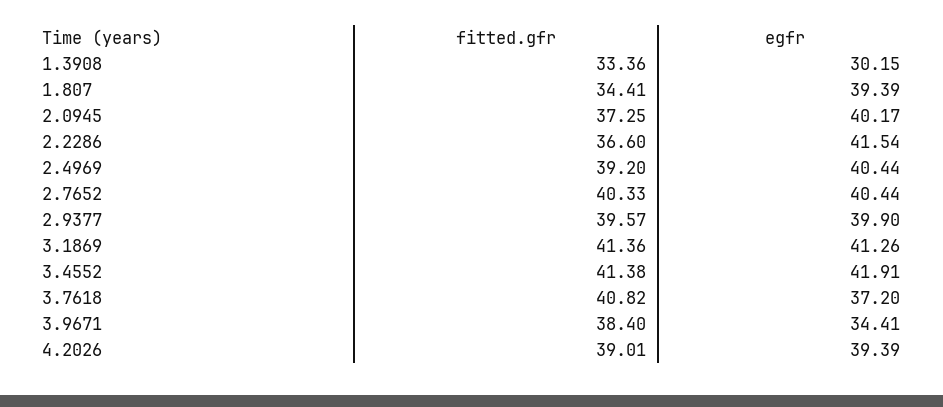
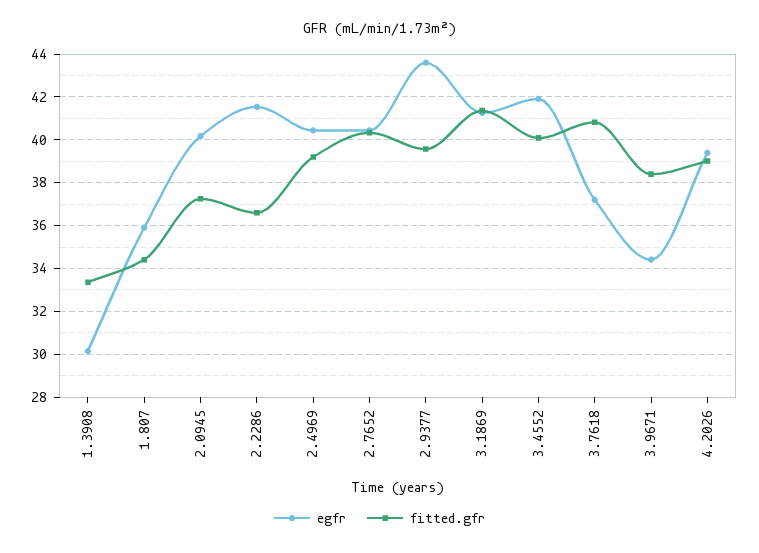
egfr, 1.807: 39.39 -> 36
egfr, 2.9377: 39.9 -> 43.5
fitted.gfr, 3.4552: 41.38 -> 40

